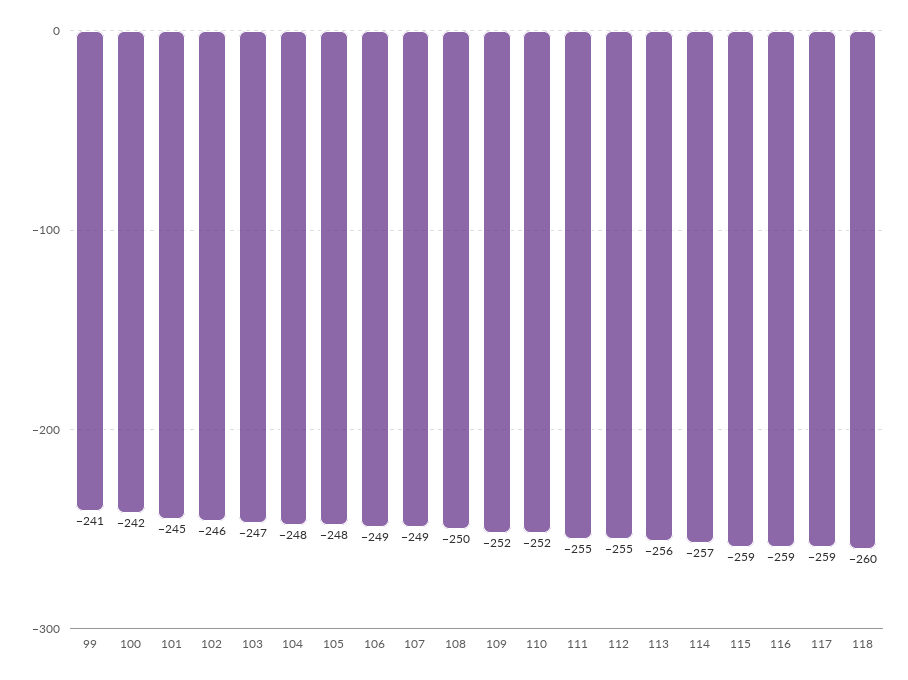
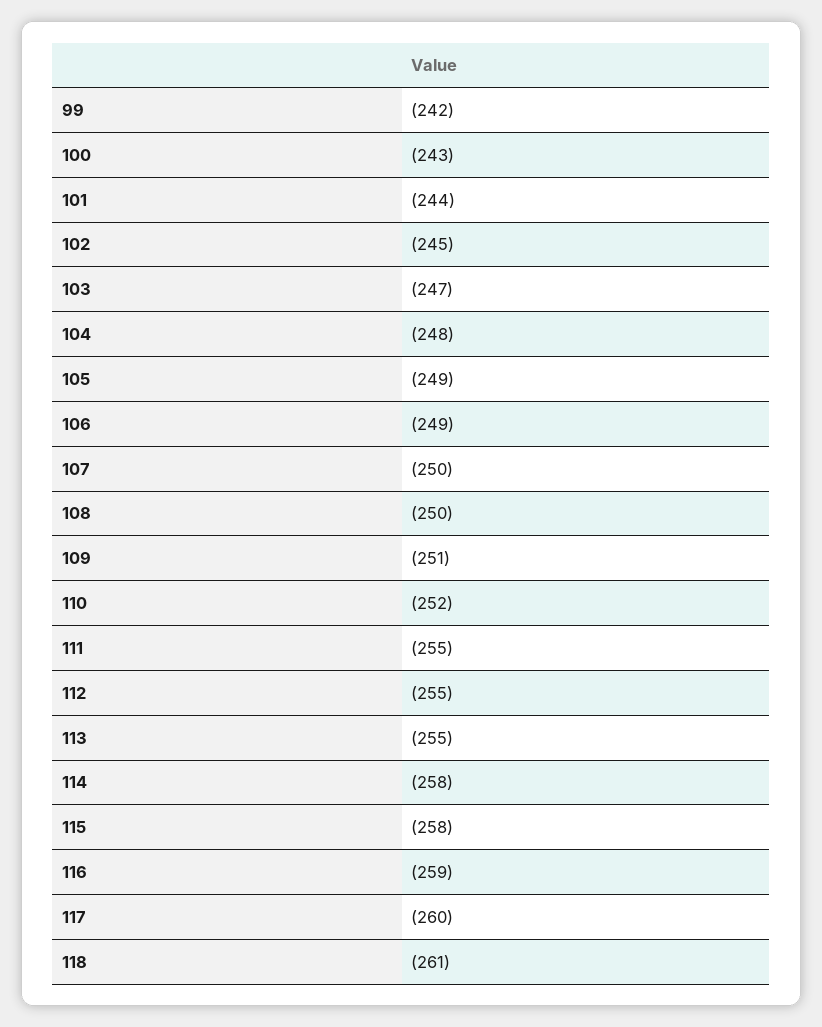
99: -241 -> -242
100: -242 -> -243
101: -245 -> -244
102: -246 -> -245
105: -248 -> -249
107: -249 -> -250
109: -252 -> -251
113: -256 -> -255
114: -257 -> -258
115: -259 -> -258
117: -259 -> -260
118: -260 -> -261

